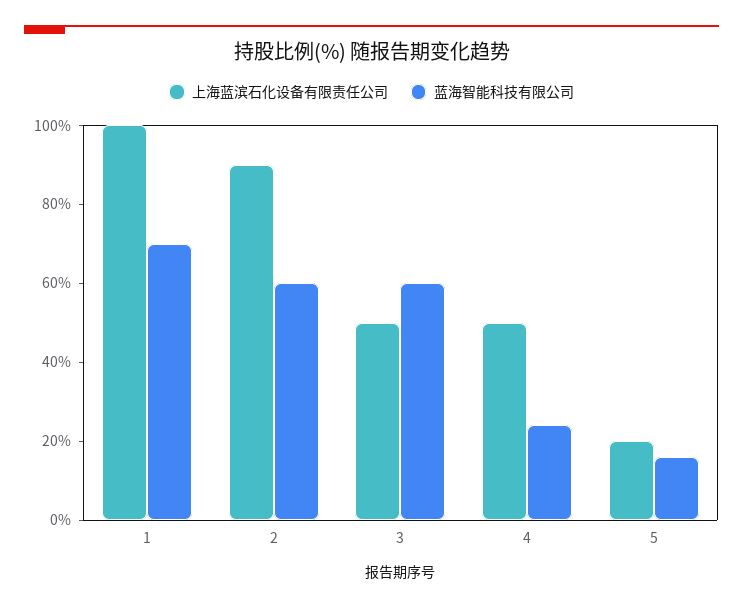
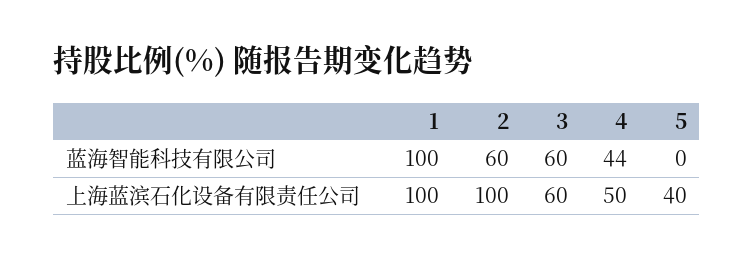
蓝海智能科技有限公司, 1: 70 -> 100
上海蓝滨石化设备有限责任公司, 2: 90 -> 100
上海蓝滨石化设备有限责任公司, 3: 50 -> 60
蓝海智能科技有限公司, 4: 25 -> 44
上海蓝滨石化设备有限责任公司, 5: 20 -> 40
蓝海智能科技有限公司, 5: 15 -> 0

